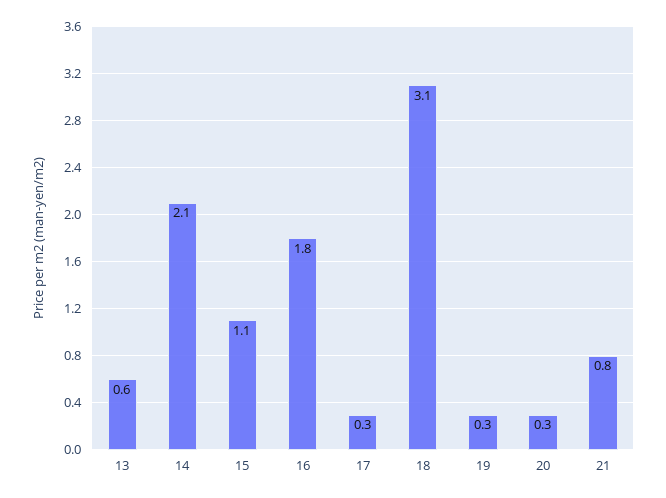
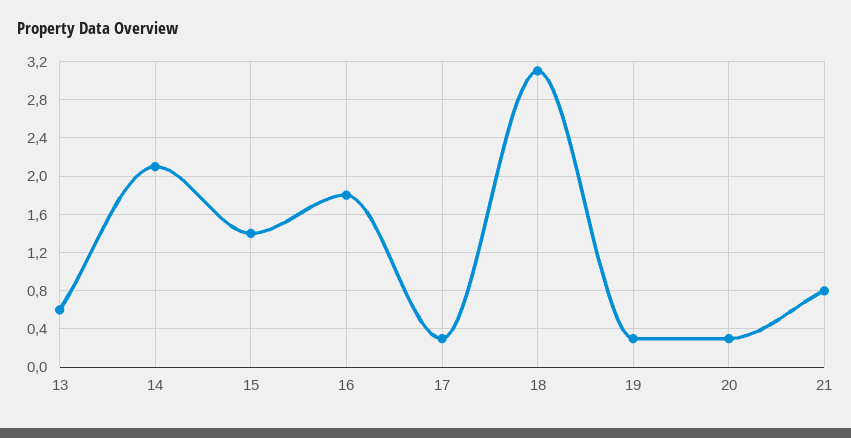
15: 1.1 -> 1.4

